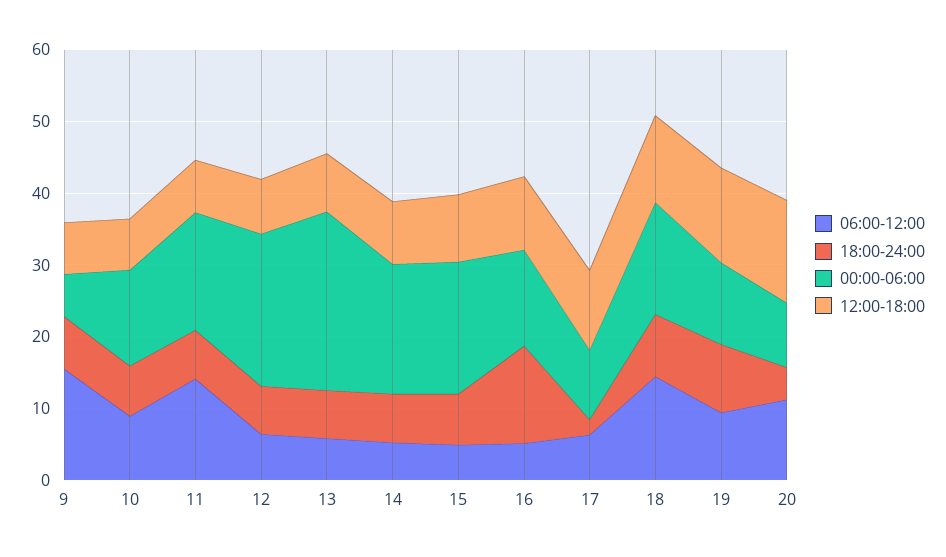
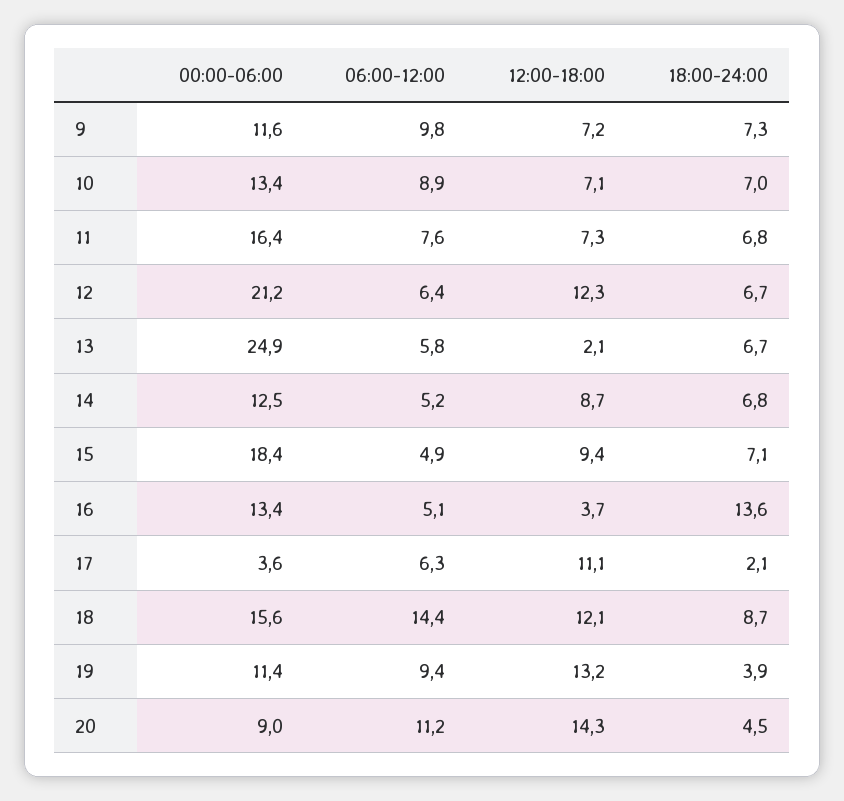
06:00-12:00, 9: 16 -> 9.8
00:00-06:00, 9: 6 -> 11.6
06:00-12:00, 11: 14 -> 7.6
12:00-18:00, 12: 8 -> 12.3
12:00-18:00, 13: 8 -> 2.1
00:00-06:00, 14: 18 -> 12.5
12:00-18:00, 16: 10 -> 3.7
00:00-06:00, 17: 10 -> 3.6
18:00-24:00, 19: 10 -> 3.9

